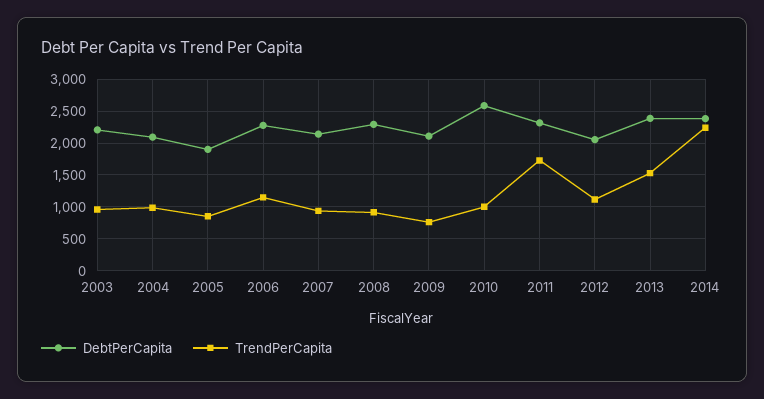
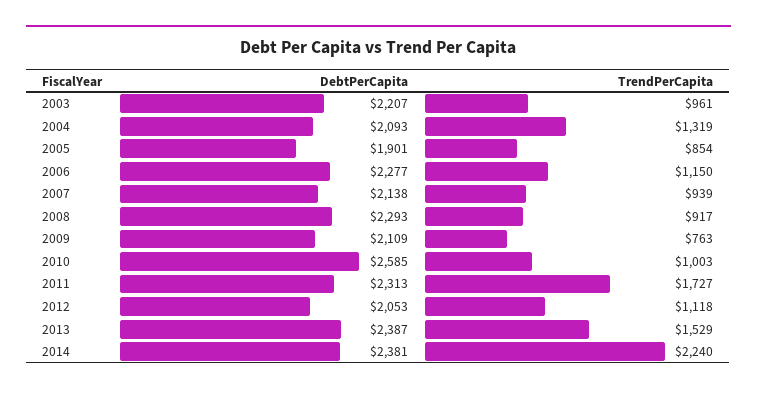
TrendPerCapita, 2004: 1000 -> 1319

